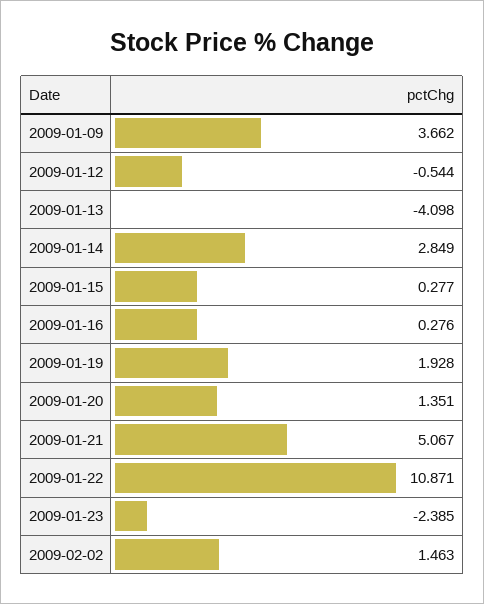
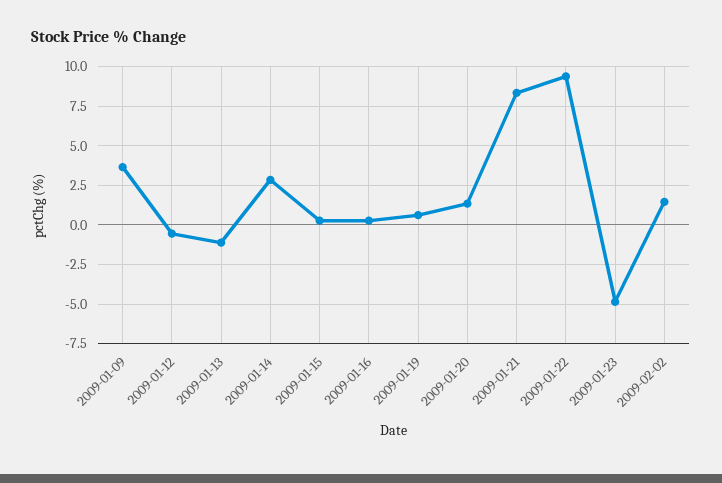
2009-01-13: -4.098 -> -1
2009-01-19: 1.928 -> 0.5
2009-01-21: 5.067 -> 8.5
2009-01-22: 10.871 -> 9.5
2009-01-23: -2.385 -> -5

